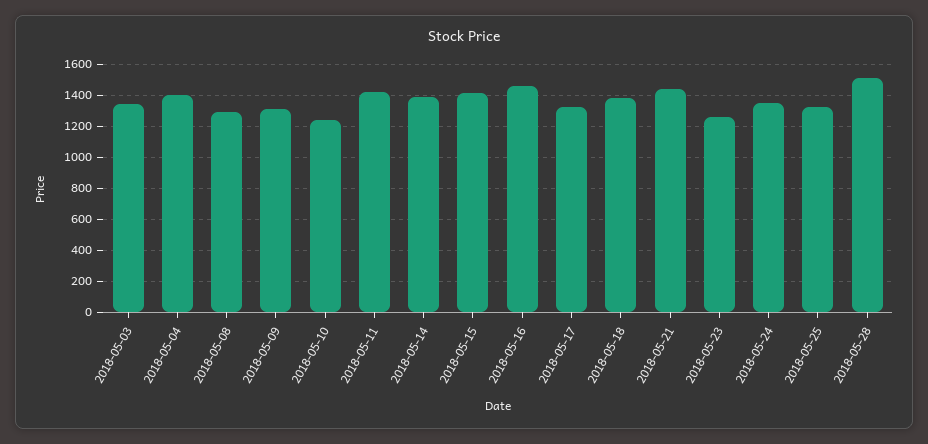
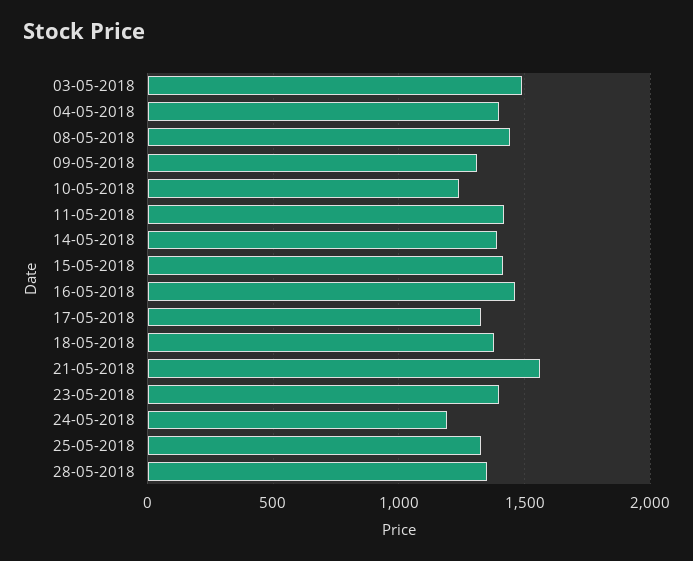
2018-05-03: 1350 -> 1500
2018-05-08: 1300 -> 1450
2018-05-21: 1450 -> 1550
2018-05-23: 1250 -> 1400
2018-05-24: 1350 -> 1200
2018-05-28: 1500 -> 1350

